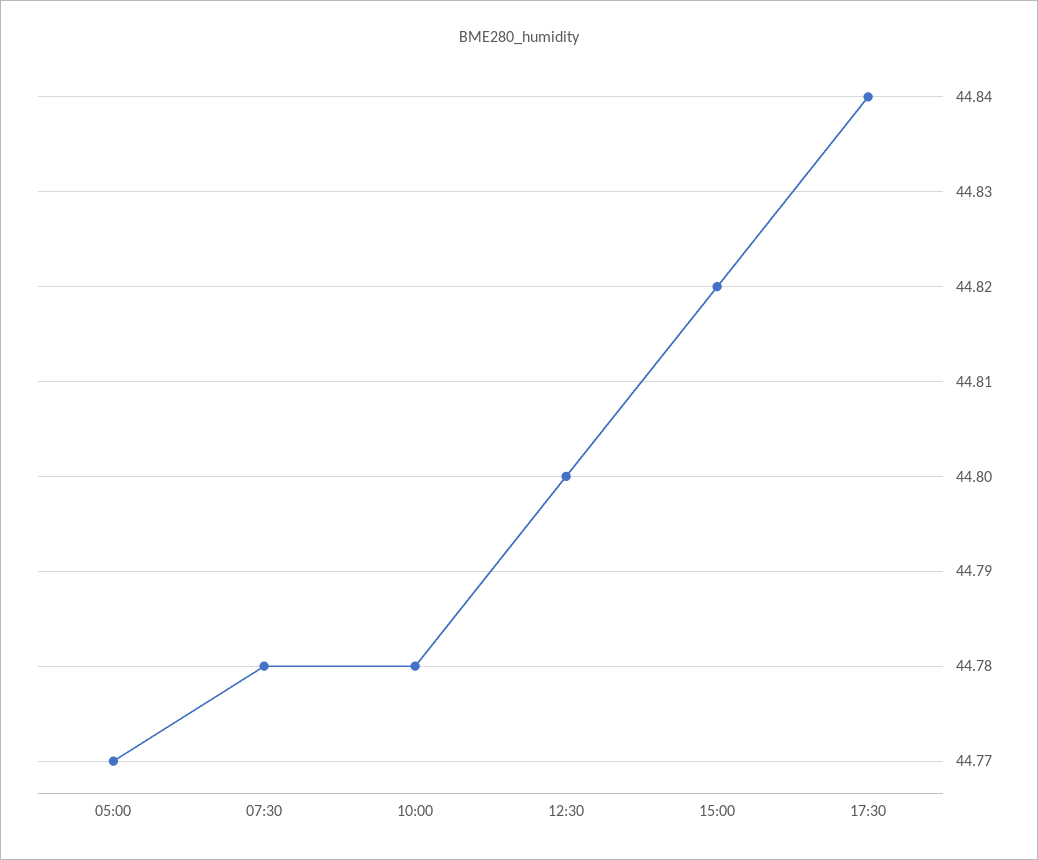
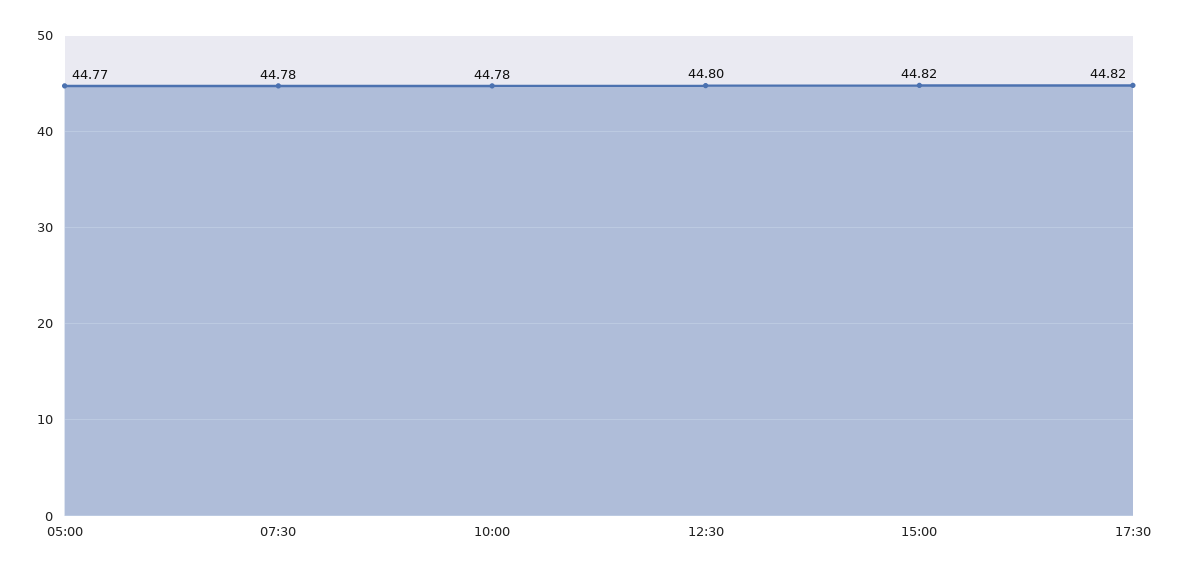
17:30: 44.84 -> 44.82

